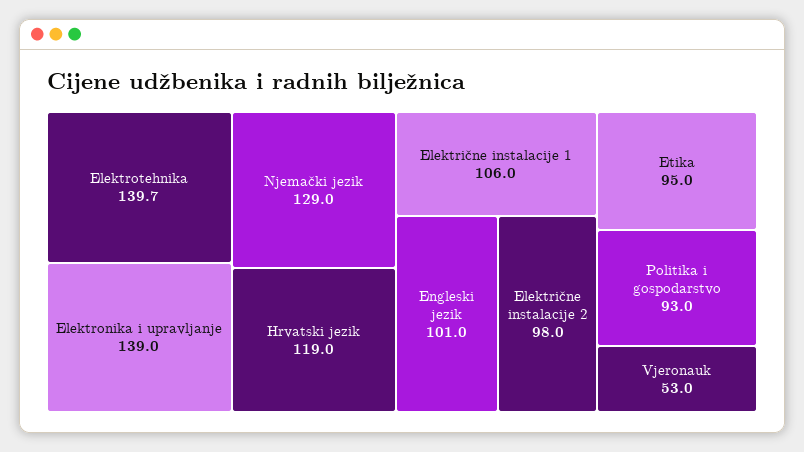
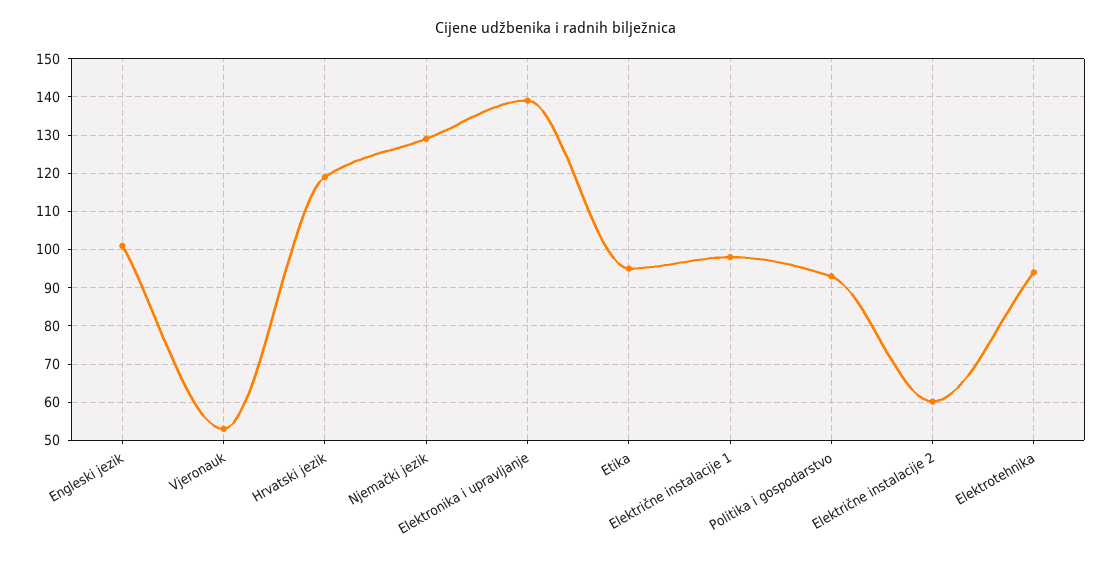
Elektrotehnika: 139.7 -> 94
Električne instalacije 1: 106 -> 98
Električne instalacije 2: 98 -> 60

